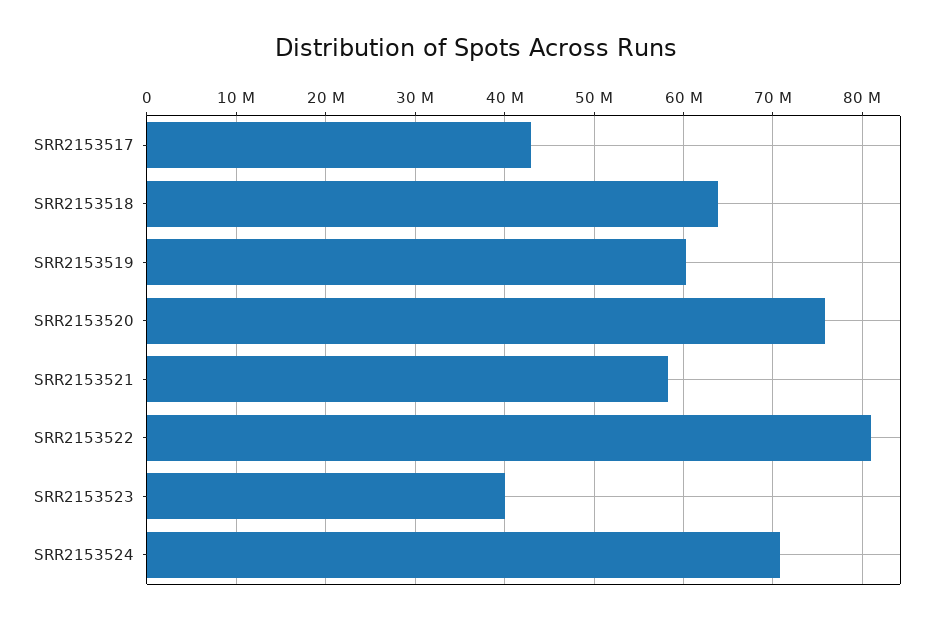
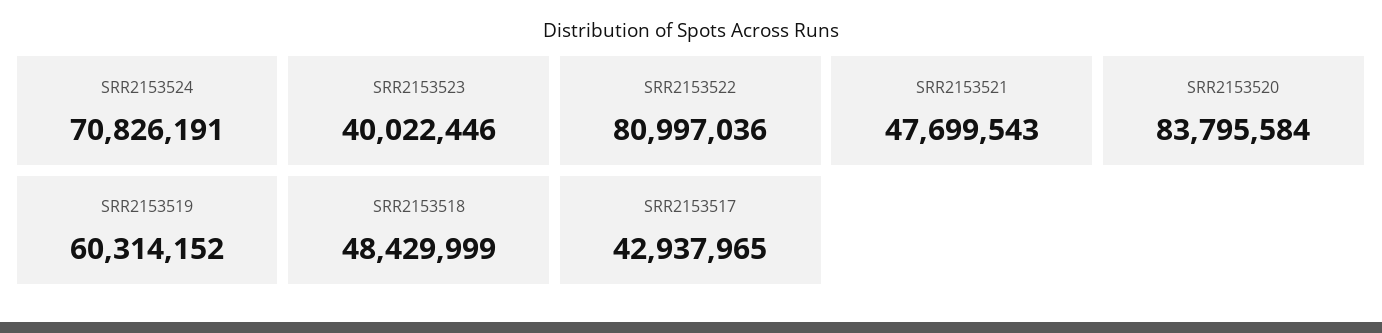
SRR2153518: 64000000 -> 48429999
SRR2153520: 76000000 -> 83795584
SRR2153521: 58000000 -> 47699543

